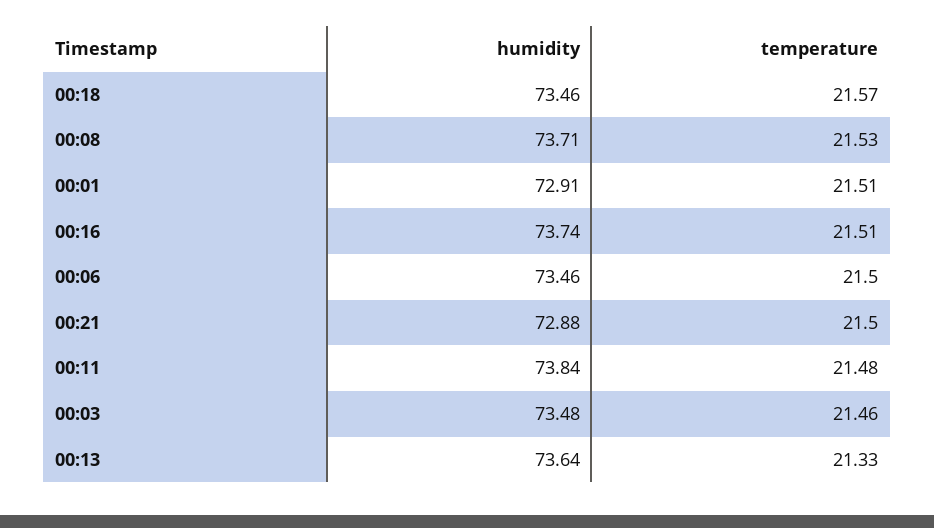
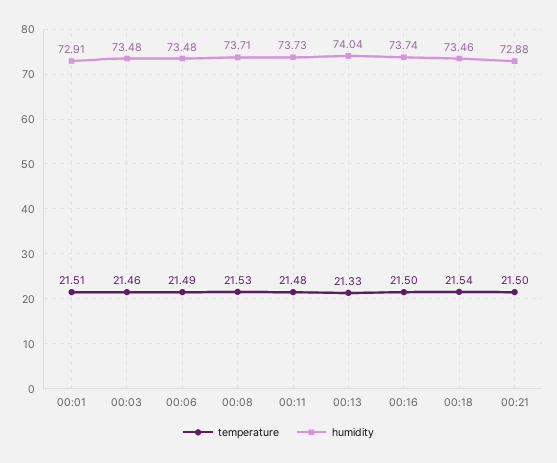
temperature, 00:18: 21.57 -> 21.54
temperature, 00:16: 21.51 -> 21.5
humidity, 00:06: 73.46 -> 73.48
temperature, 00:06: 21.5 -> 21.49
humidity, 00:11: 73.84 -> 73.73
humidity, 00:13: 73.64 -> 74.04

